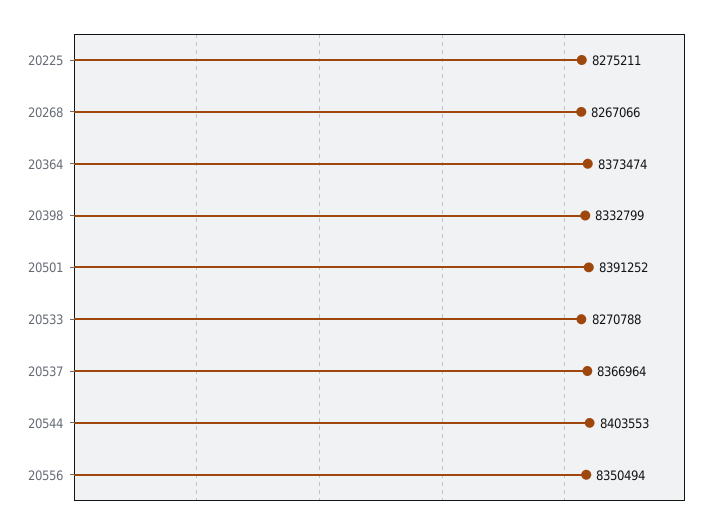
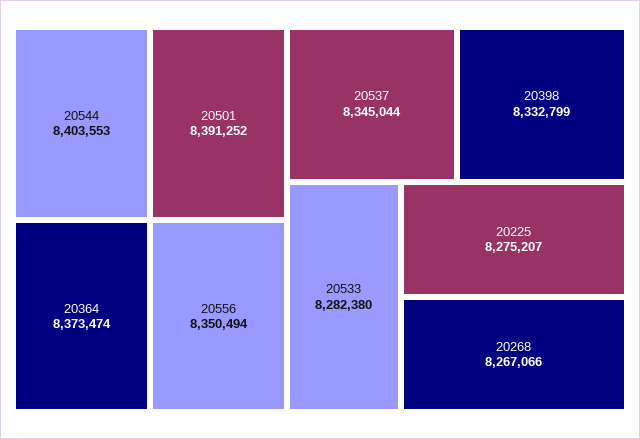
20225: 8275211 -> 8275207
20533: 8270788 -> 8282380
20537: 8366964 -> 8345044

